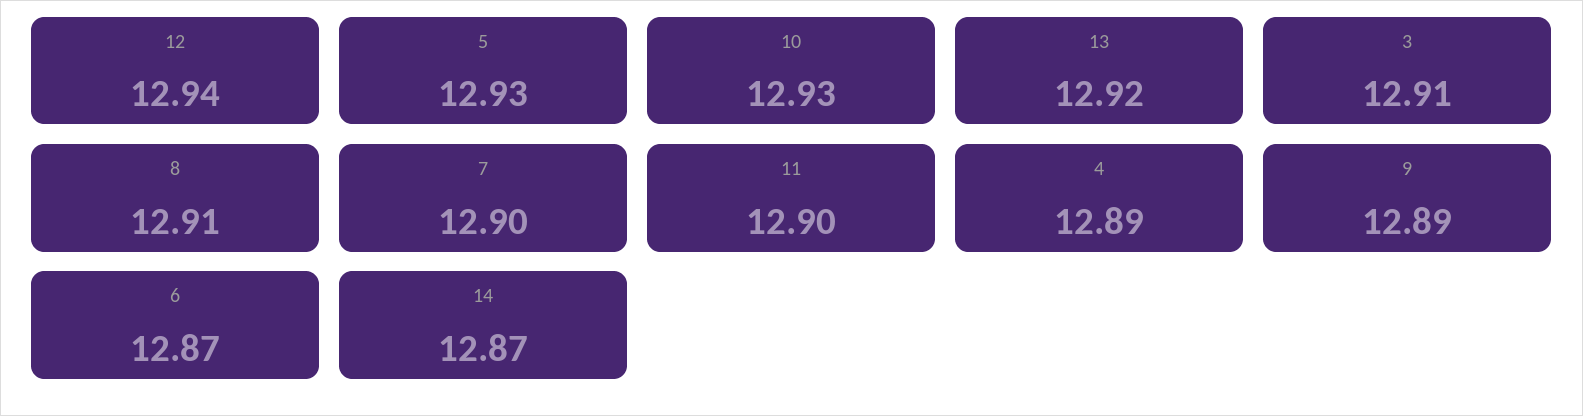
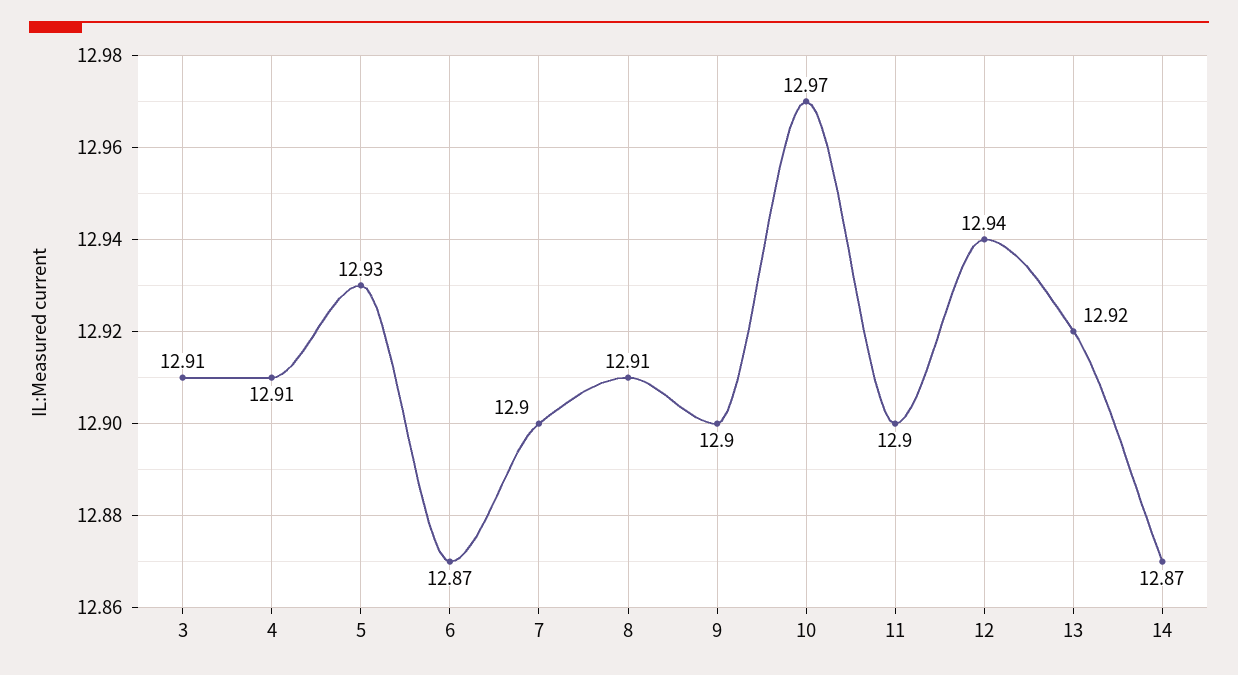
10: 12.93 -> 12.97
4: 12.89 -> 12.91
9: 12.89 -> 12.9

